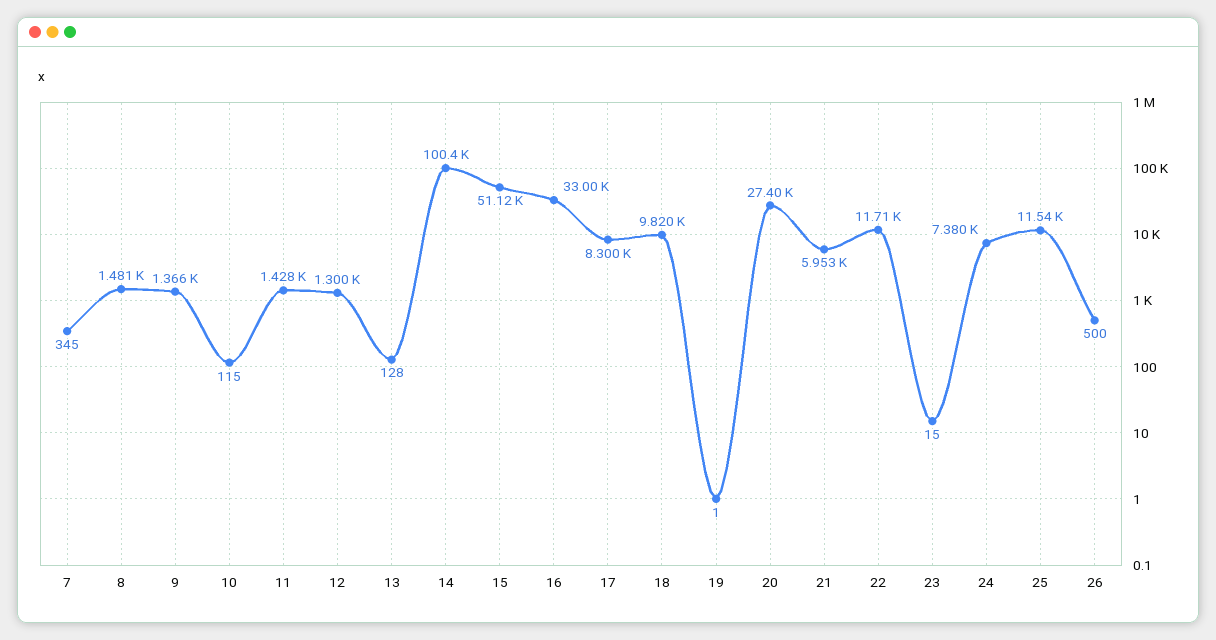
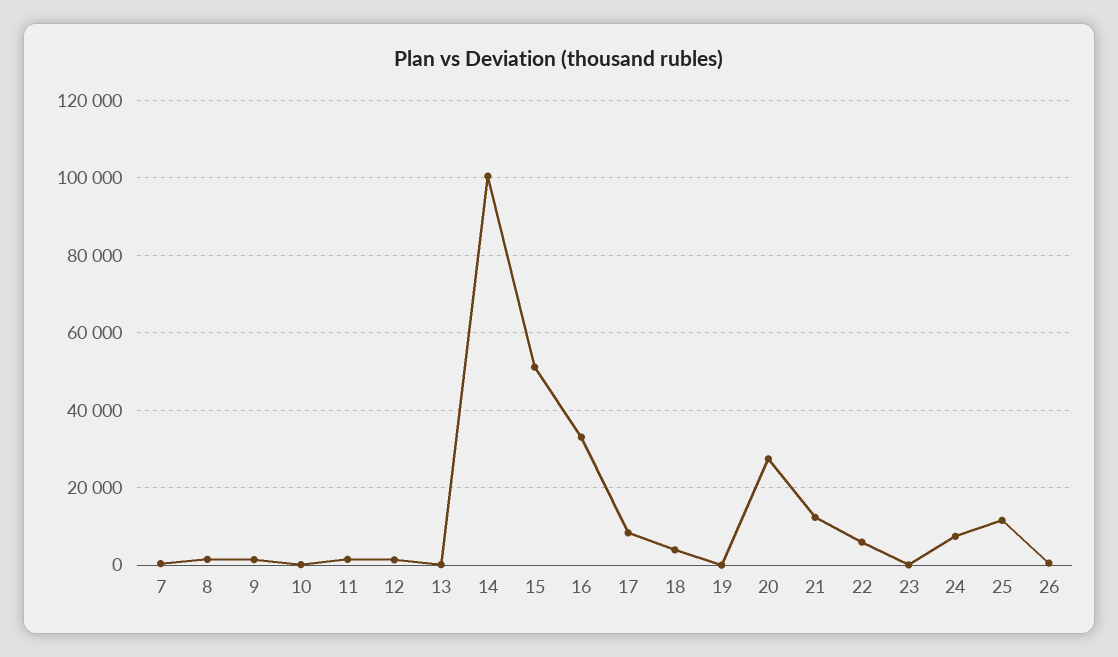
18: 9820 -> 4000
21: 5953 -> 12000
22: 11710 -> 6000

